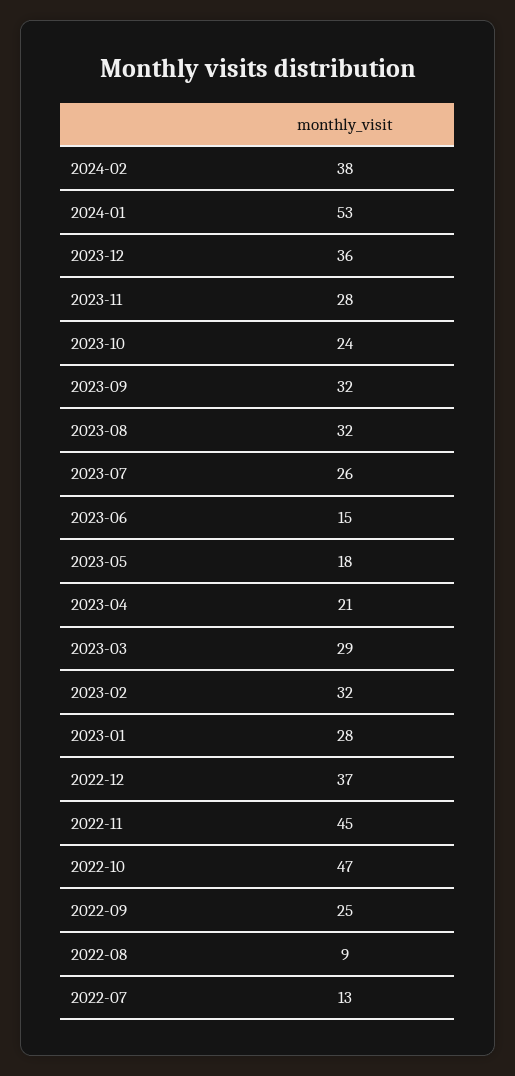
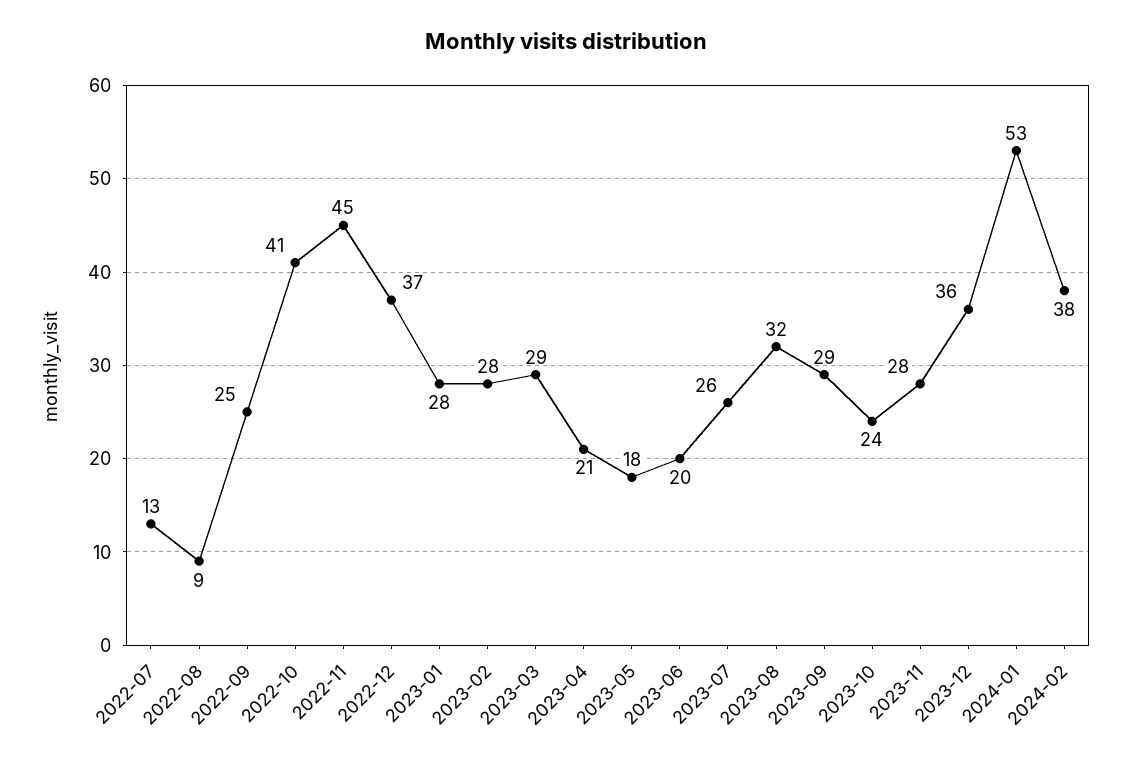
2023-09: 32 -> 29
2023-06: 15 -> 20
2023-02: 32 -> 28
2022-10: 47 -> 41

